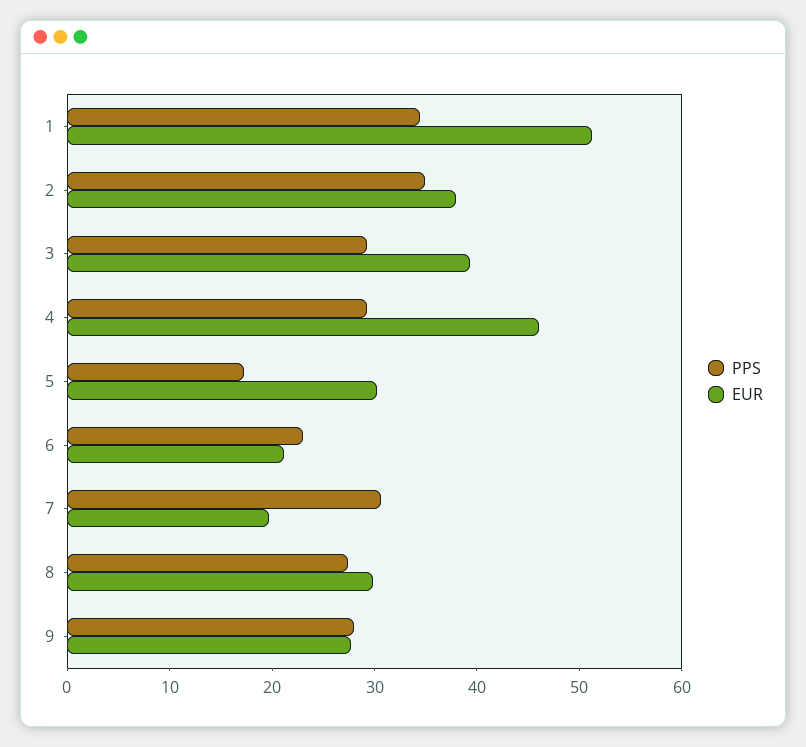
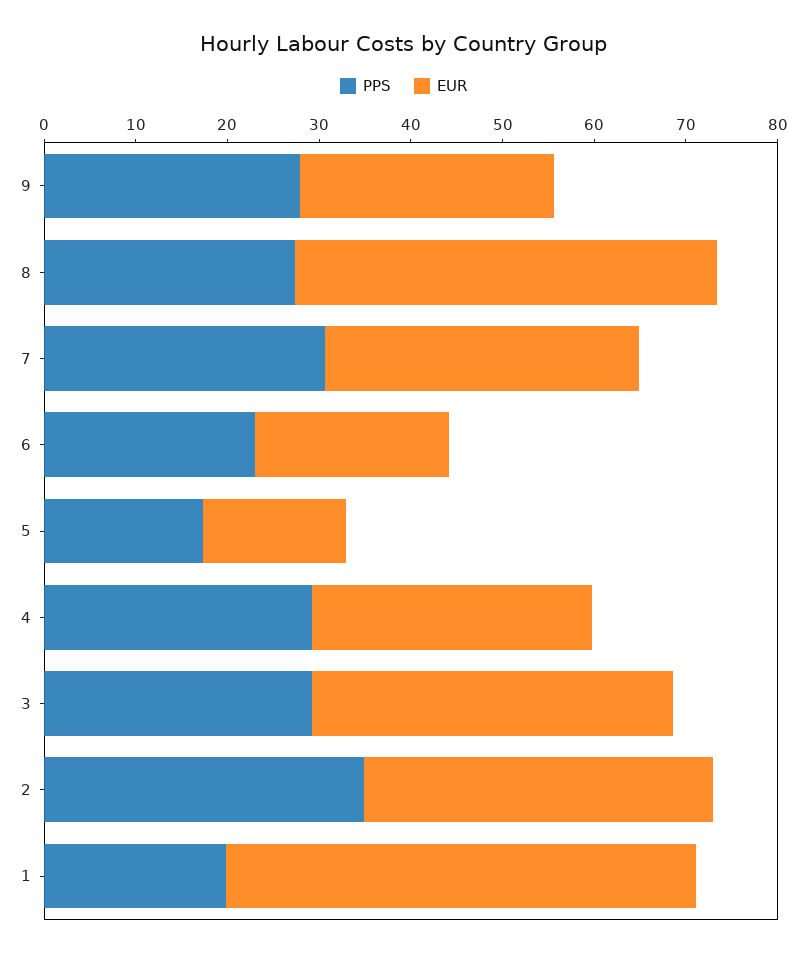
PPS, 1: 34 -> 20
EUR, 4: 46 -> 30
EUR, 5: 30 -> 16
EUR, 7: 20 -> 34
EUR, 8: 30 -> 46

